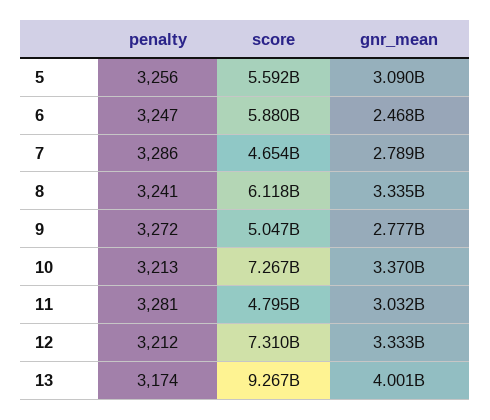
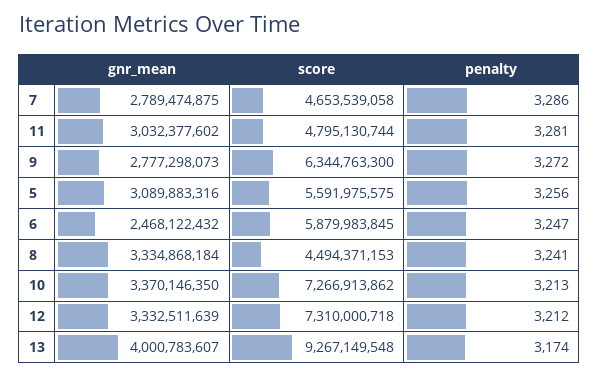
score, 8: 6118000000 -> 4494371153
score, 9: 5047000000 -> 6344763300

